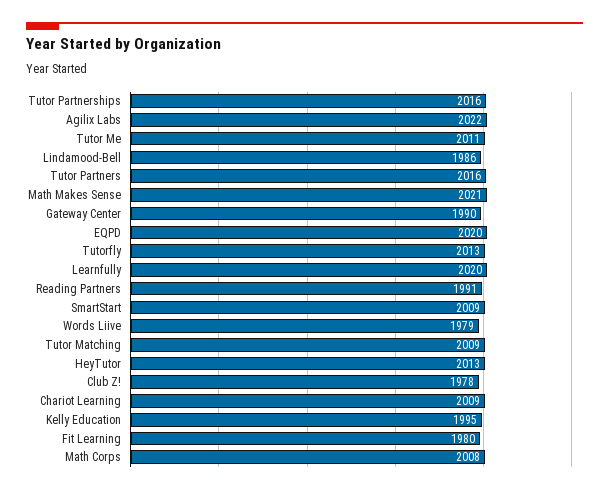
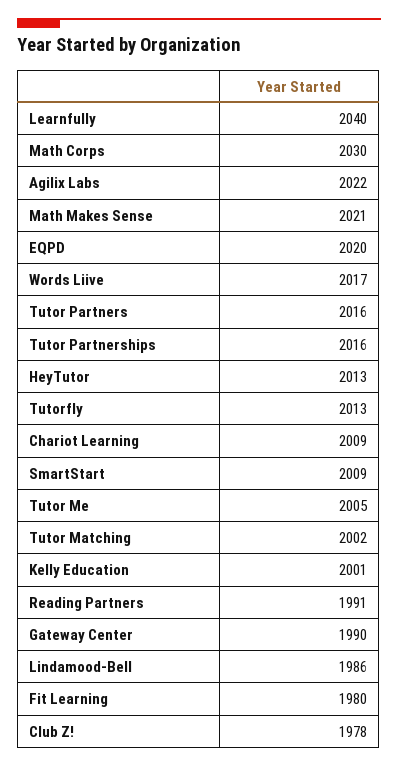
Tutor Me: 2011 -> 2005
Learnfully: 2020 -> 2040
Words Liive: 1979 -> 2017
Tutor Matching: 2009 -> 2002
Kelly Education: 1995 -> 2001
Math Corps: 2008 -> 2030

